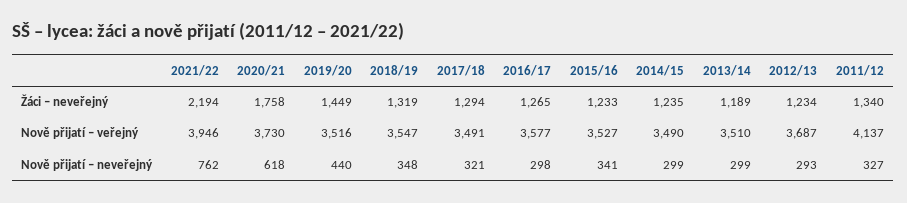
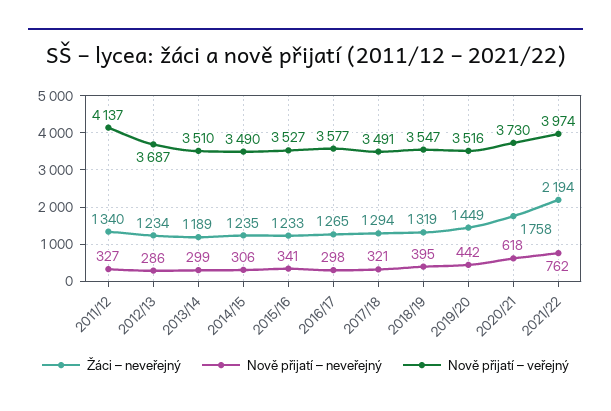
Nově přijatí – veřejný, 2021/22: 3946 -> 3974
Nově přijatí – neveřejný, 2019/20: 440 -> 442
Nově přijatí – neveřejný, 2018/19: 348 -> 395
Nově přijatí – neveřejný, 2014/15: 299 -> 306
Nově přijatí – neveřejný, 2012/13: 293 -> 286

